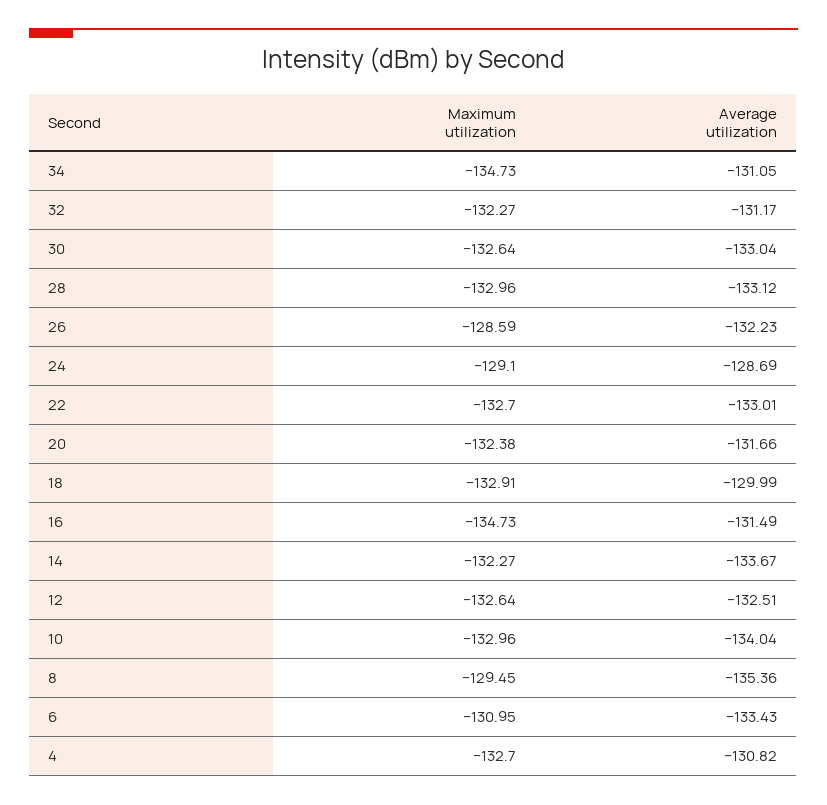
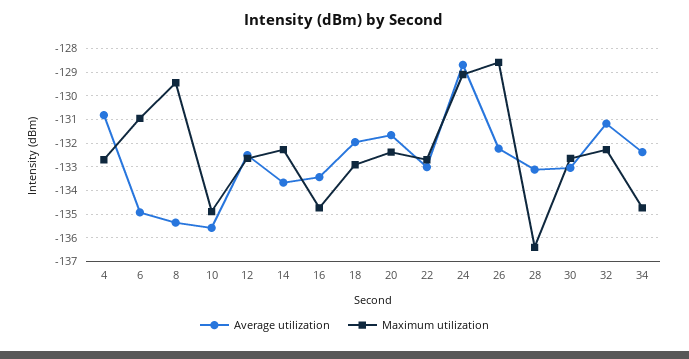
Average utilization, 34: -131.05 -> -132.5
Maximum utilization, 28: -132.96 -> -136.5
Average utilization, 18: -129.99 -> -132
Average utilization, 16: -131.49 -> -133.5
Maximum utilization, 10: -132.96 -> -135
Average utilization, 10: -134.04 -> -135.5
Average utilization, 6: -133.43 -> -135

